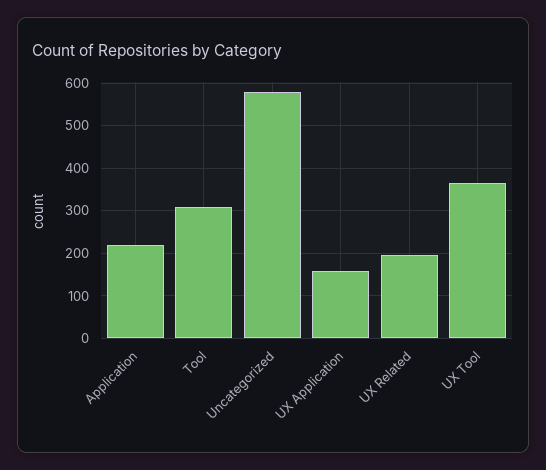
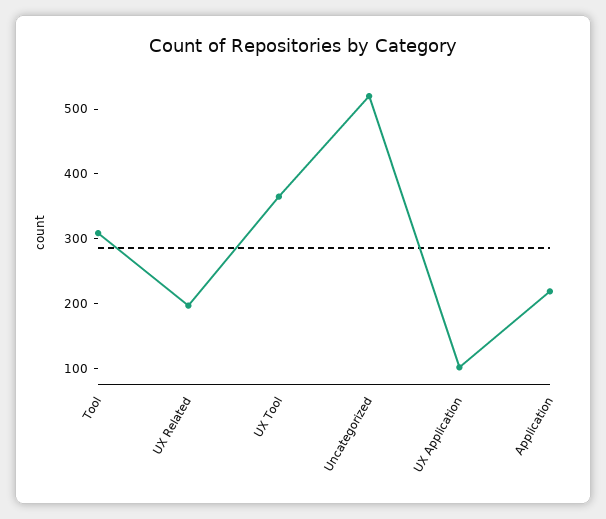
Uncategorized: 580 -> 520
UX Application: 160 -> 100

